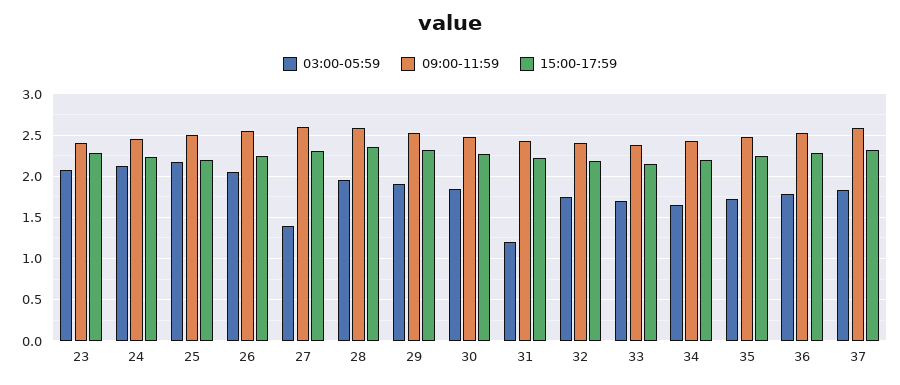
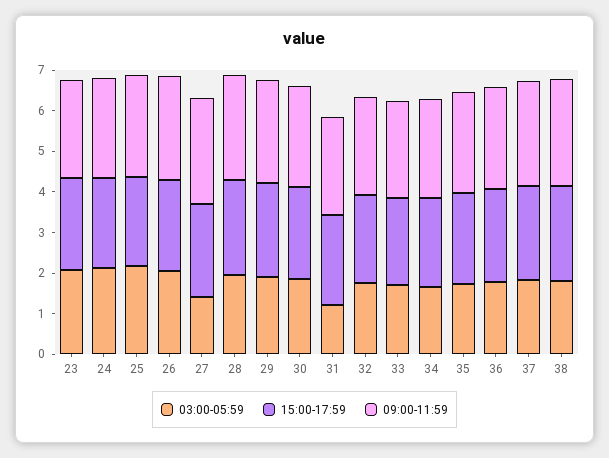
03:00-05:59, 38: none -> 1.8
15:00-17:59, 38: none -> 2.4
09:00-11:59, 38: none -> 2.6

